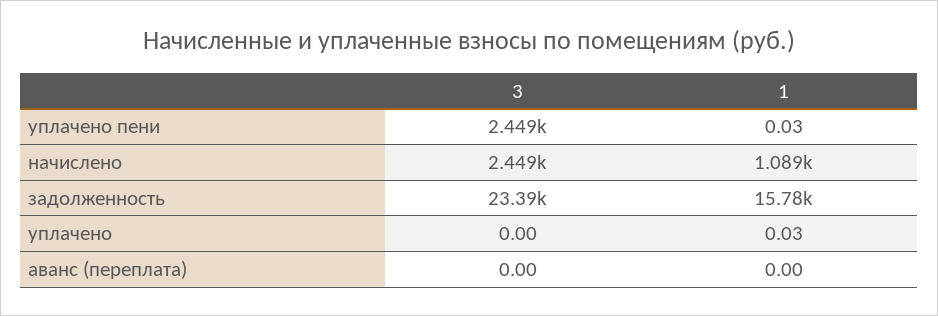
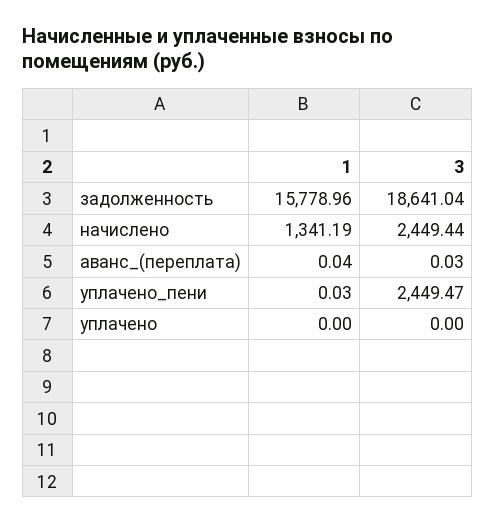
1, начислено: 1089 -> 1341.19
3, задолженность: 23390 -> 18641.04
1, уплачено: 0.03 -> 0
3, аванс (переплата): 0 -> 0.03
1, аванс (переплата): 0 -> 0.04

